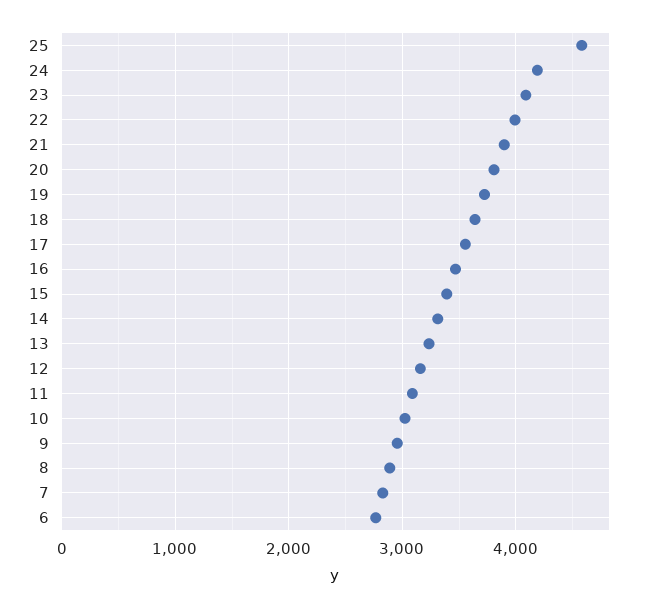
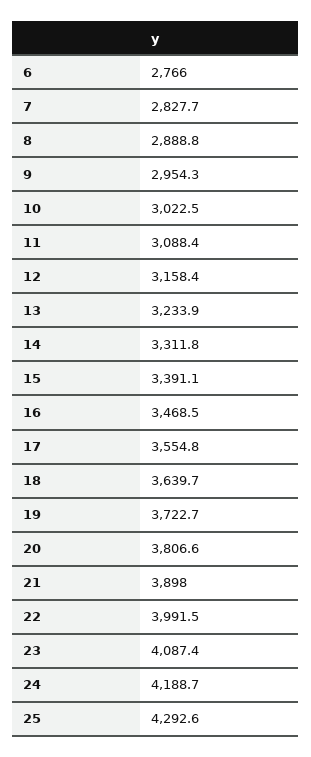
25: 4600 -> 4292.6

